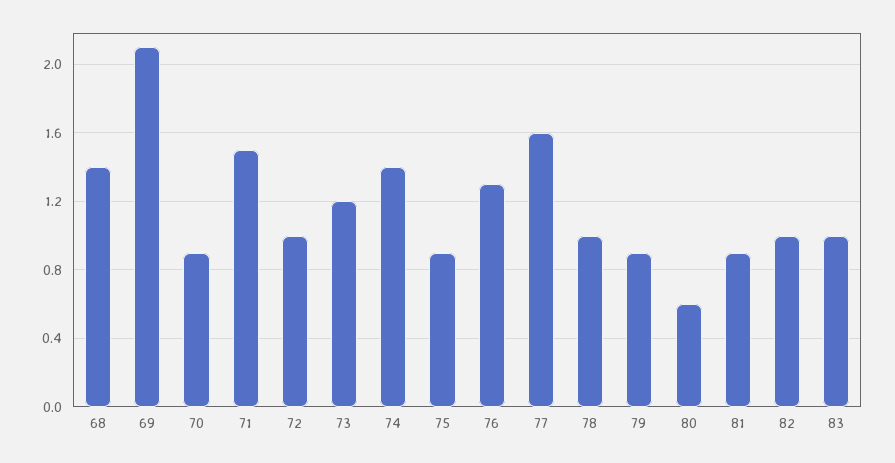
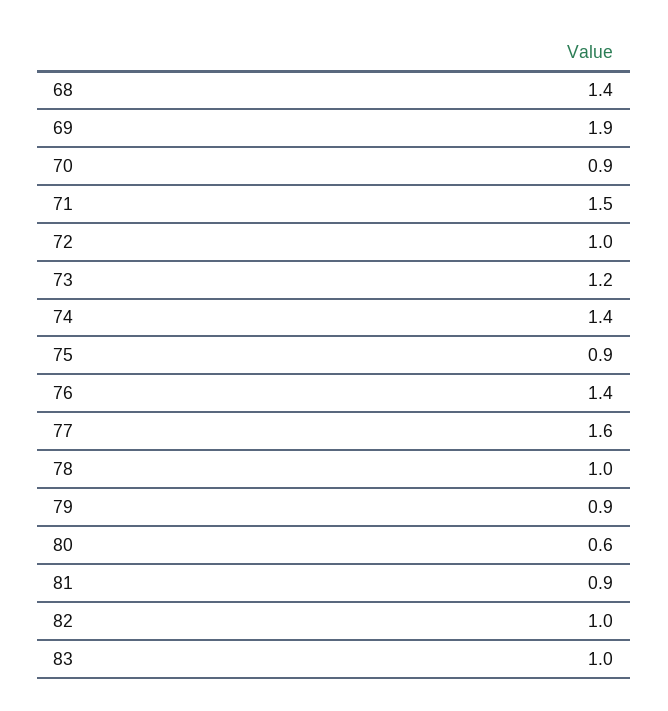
69: 2.1 -> 1.9
76: 1.3 -> 1.4

